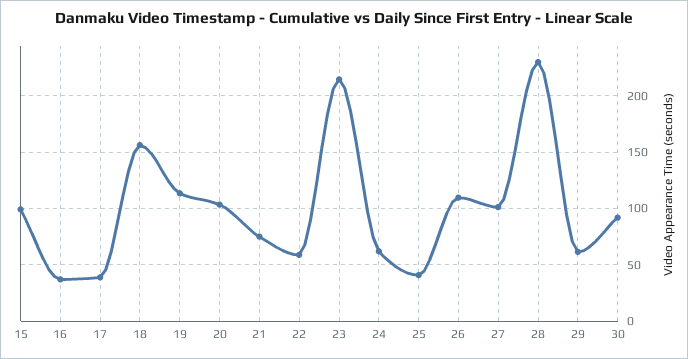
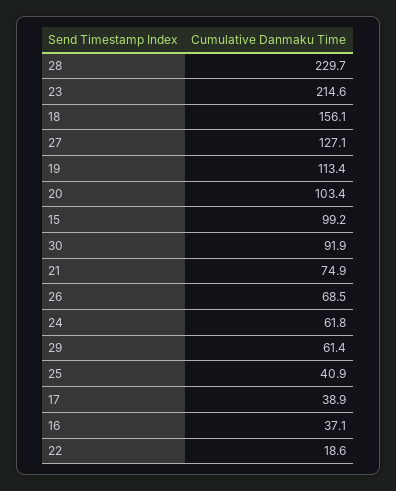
22: 60 -> 18.6
26: 110 -> 68.5
27: 100 -> 127.1

